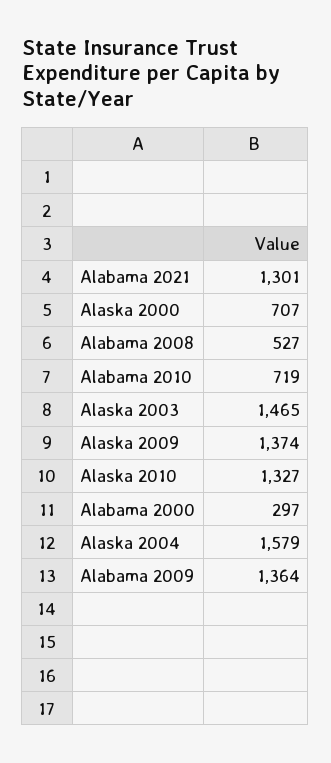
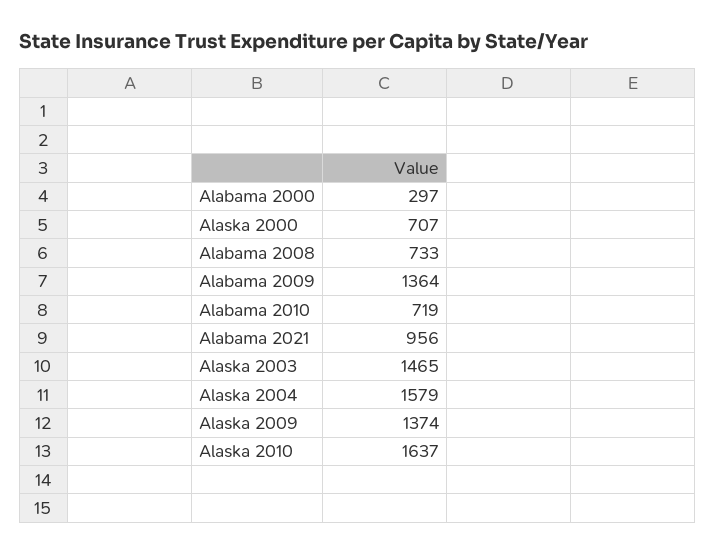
Alabama 2021: 1301 -> 956
Alabama 2008: 527 -> 733
Alaska 2010: 1327 -> 1637

